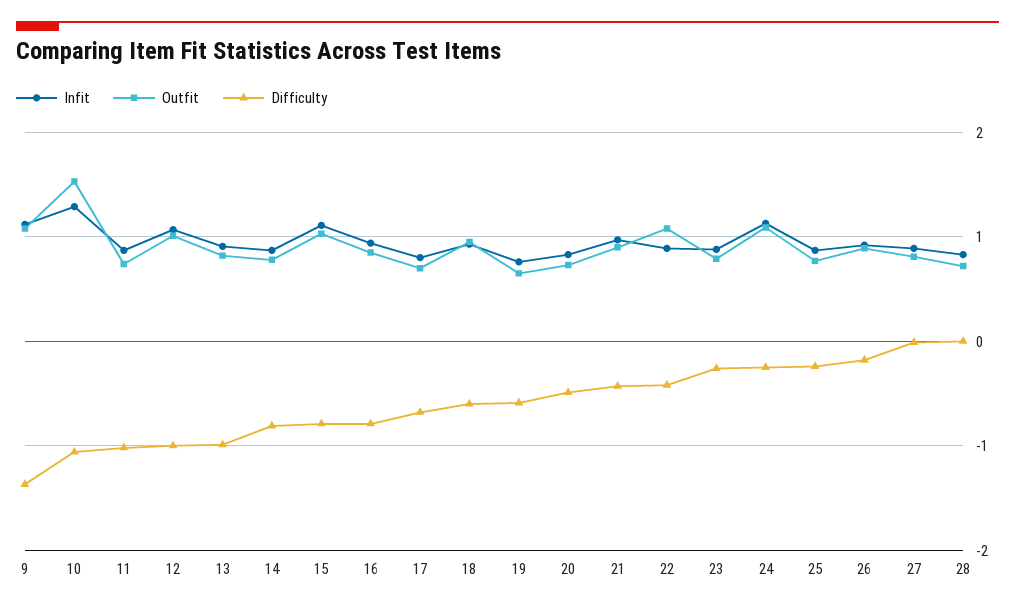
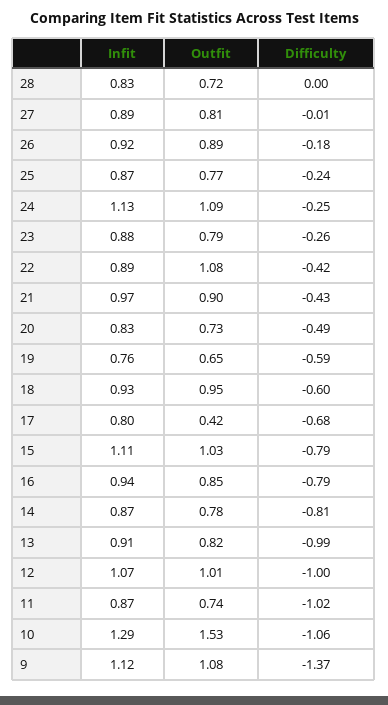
Outfit, 17: 0.7 -> 0.42

